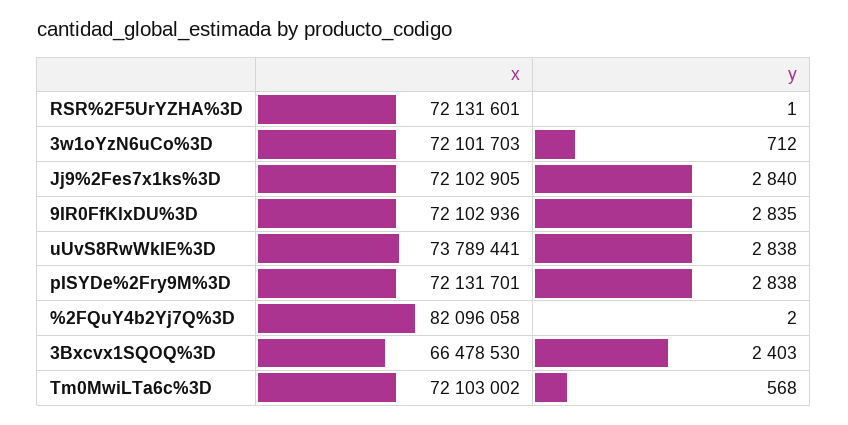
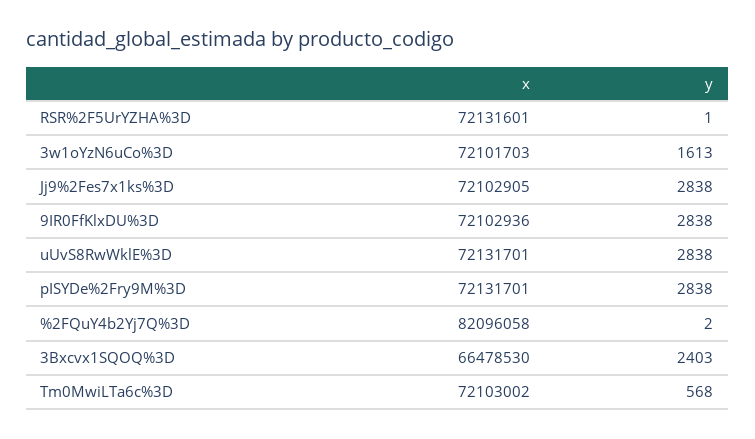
y, 3w1oYzN6uCo%3D: 712 -> 1613
y, Jj9%2Fes7x1ks%3D: 2840 -> 2838
y, 9IR0FfKlxDU%3D: 2835 -> 2838
x, uUvS8RwWklE%3D: 73789441 -> 72131701

